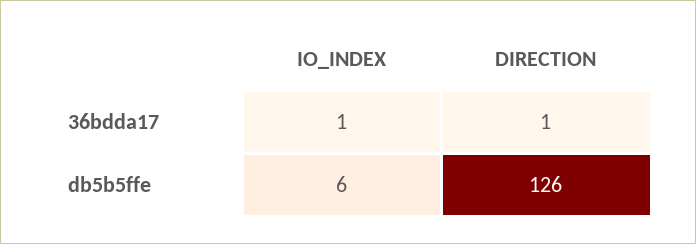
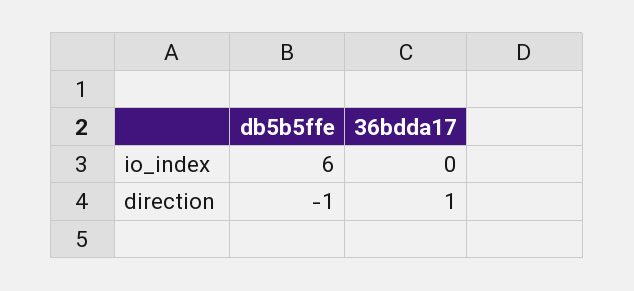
IO_INDEX, 36bdda17: 1 -> 0
DIRECTION, db5b5ffe: 126 -> -1

